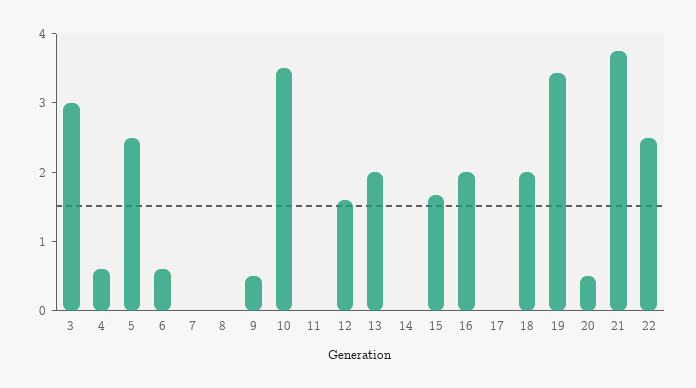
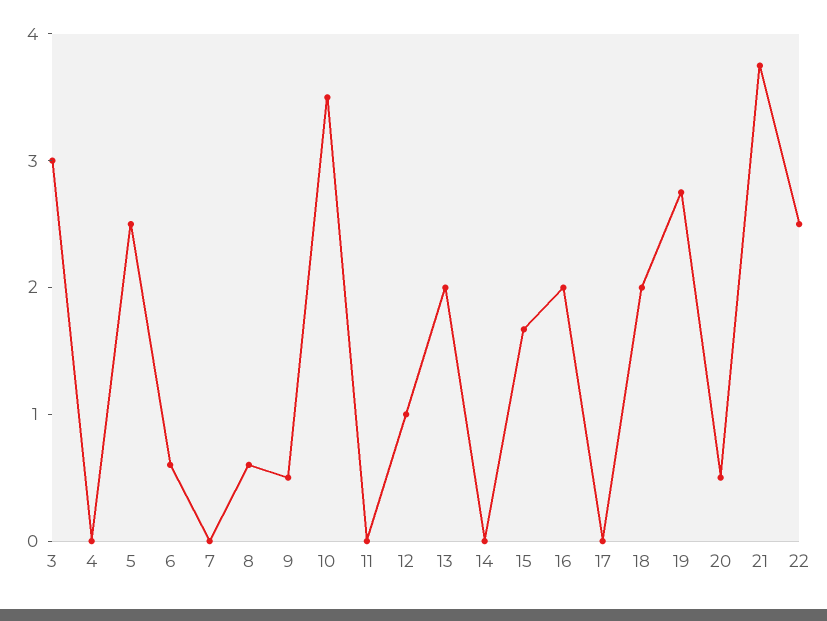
4: 0.6 -> 0
8: 0 -> 0.6
12: 1.6 -> 1
19: 3.4 -> 2.8

